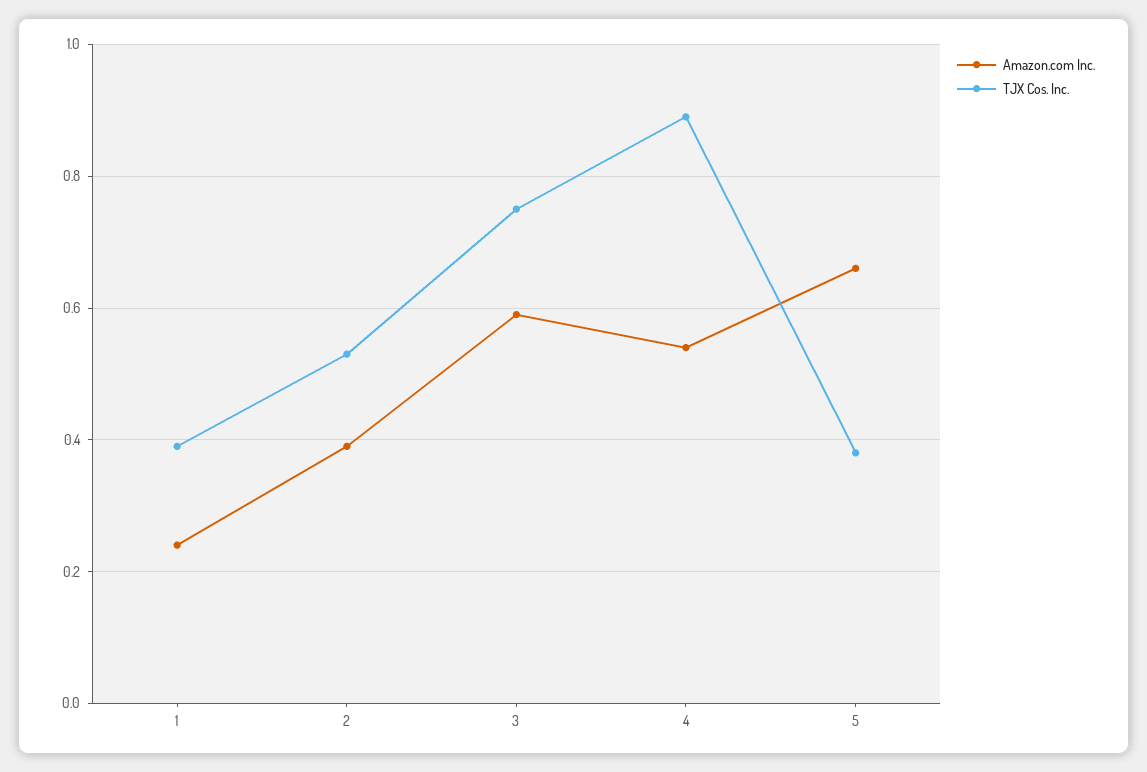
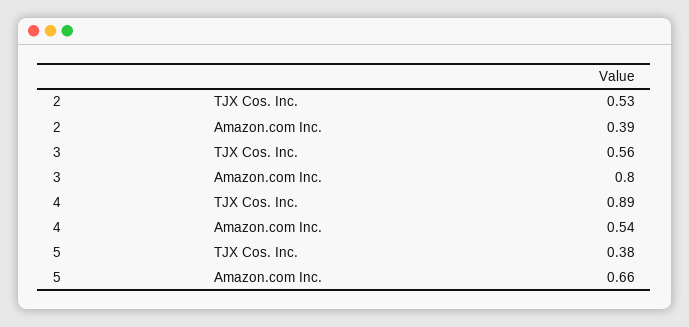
Amazon.com Inc., 1: 0.25 -> none
TJX Cos. Inc., 1: 0.4 -> none
Amazon.com Inc., 3: 0.6 -> 0.8
TJX Cos. Inc., 3: 0.75 -> 0.56

